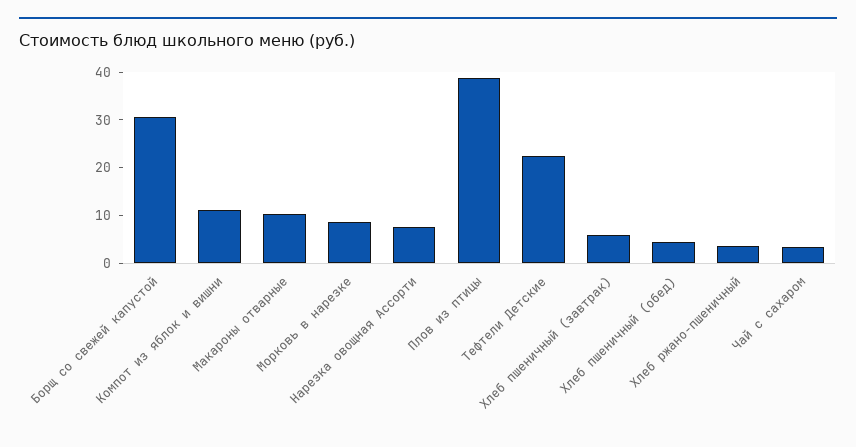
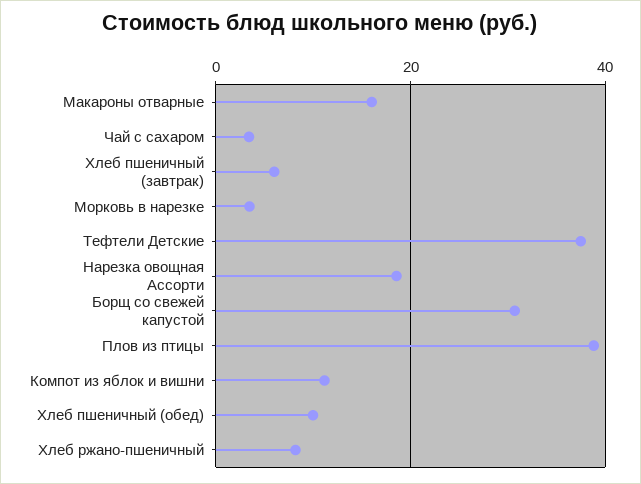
Макароны отварные: 10 -> 16
Морковь в нарезке: 8 -> 4
Нарезка овощная Ассорти: 8 -> 18
Тефтели Детские: 22 -> 38
Хлеб пшеничный (обед): 4 -> 10
Хлеб ржано-пшеничный: 4 -> 8

